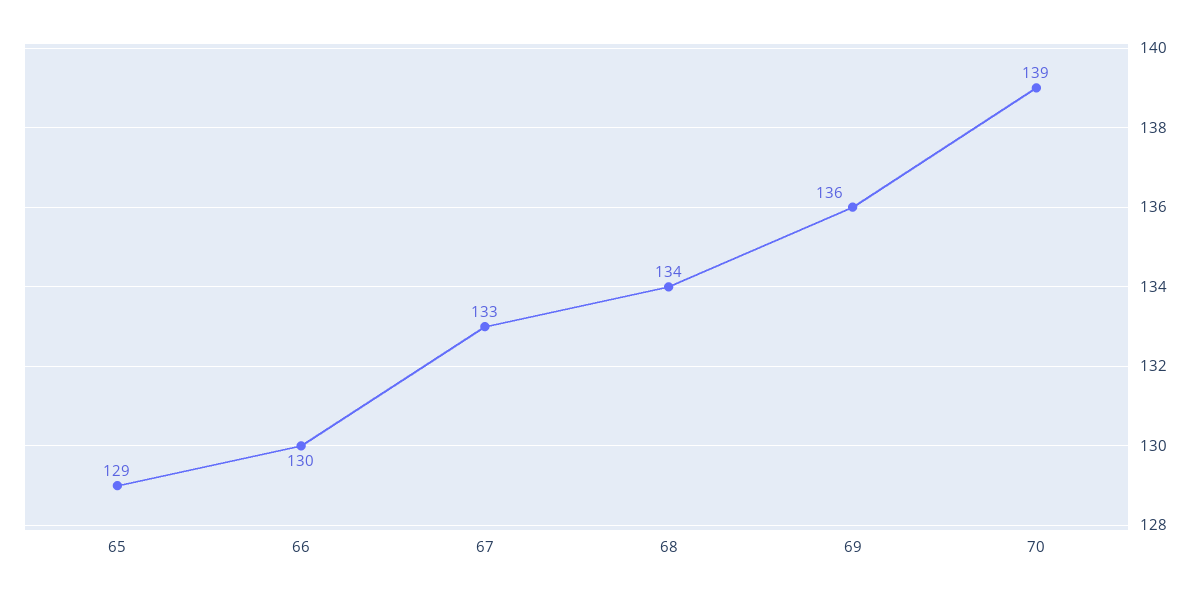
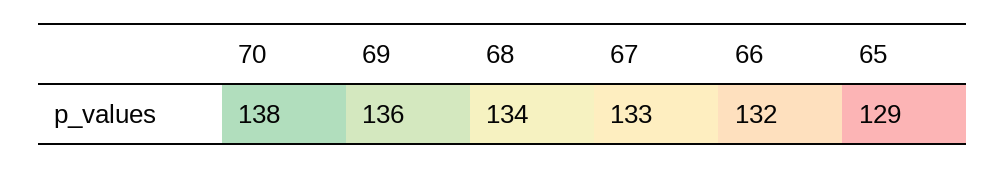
66: 130 -> 132
70: 139 -> 138

